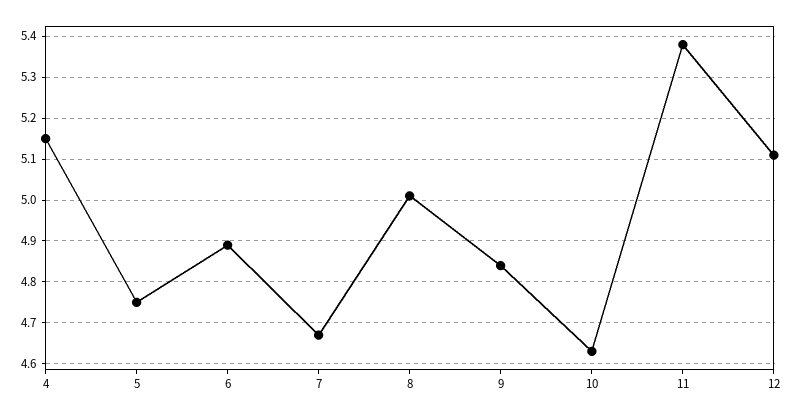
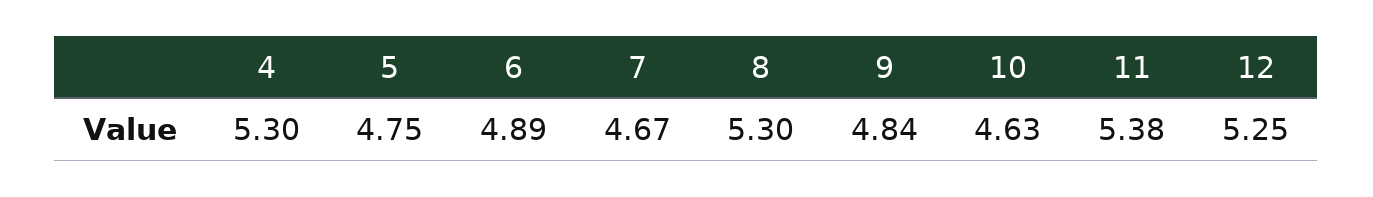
4: 5.15 -> 5.3
8: 5 -> 5.3
12: 5.1 -> 5.25

